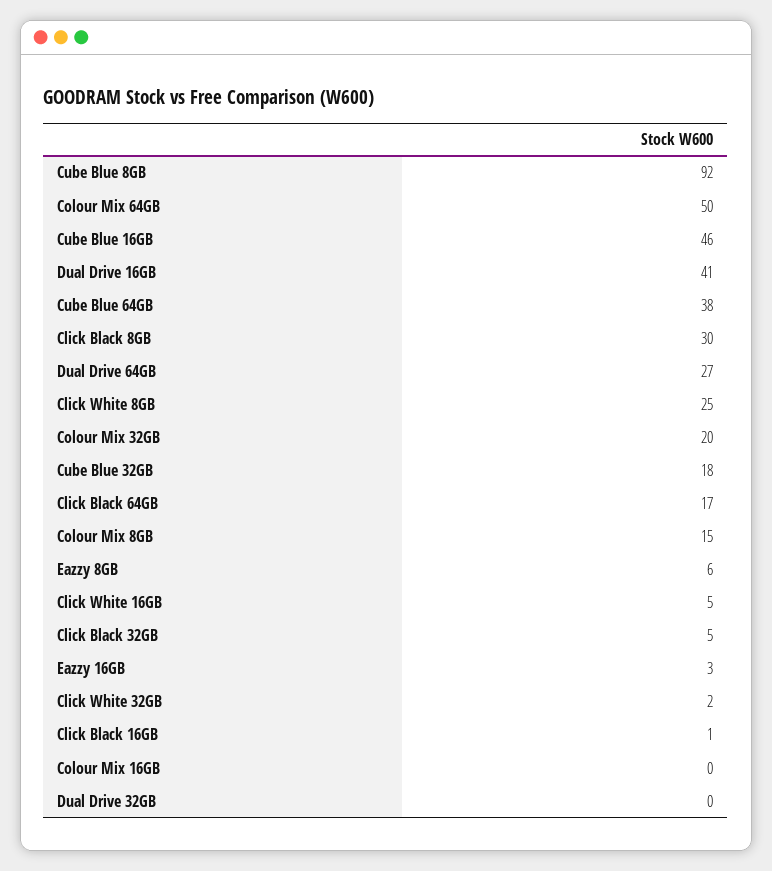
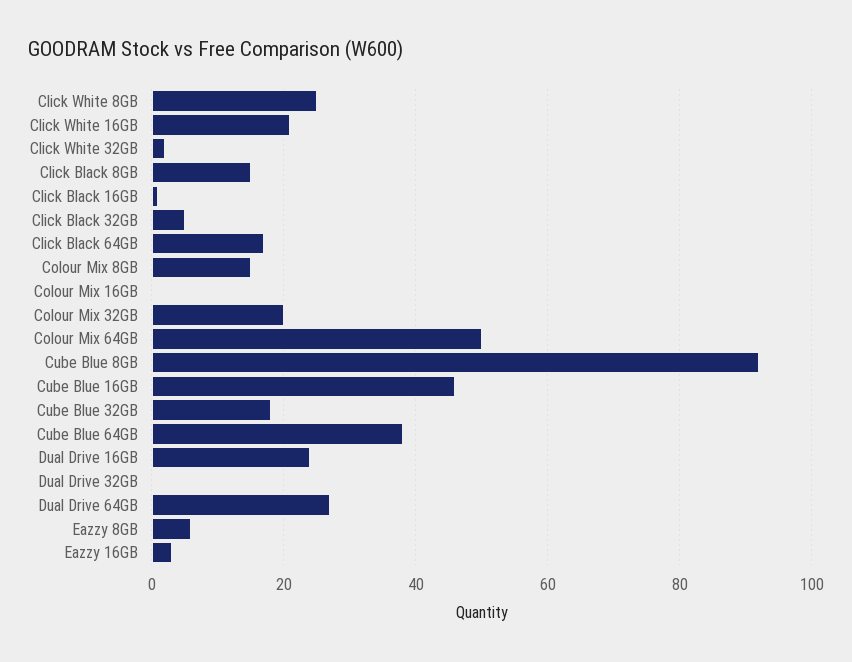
Dual Drive 16GB: 41 -> 25
Click Black 8GB: 30 -> 15
Click White 16GB: 5 -> 20

